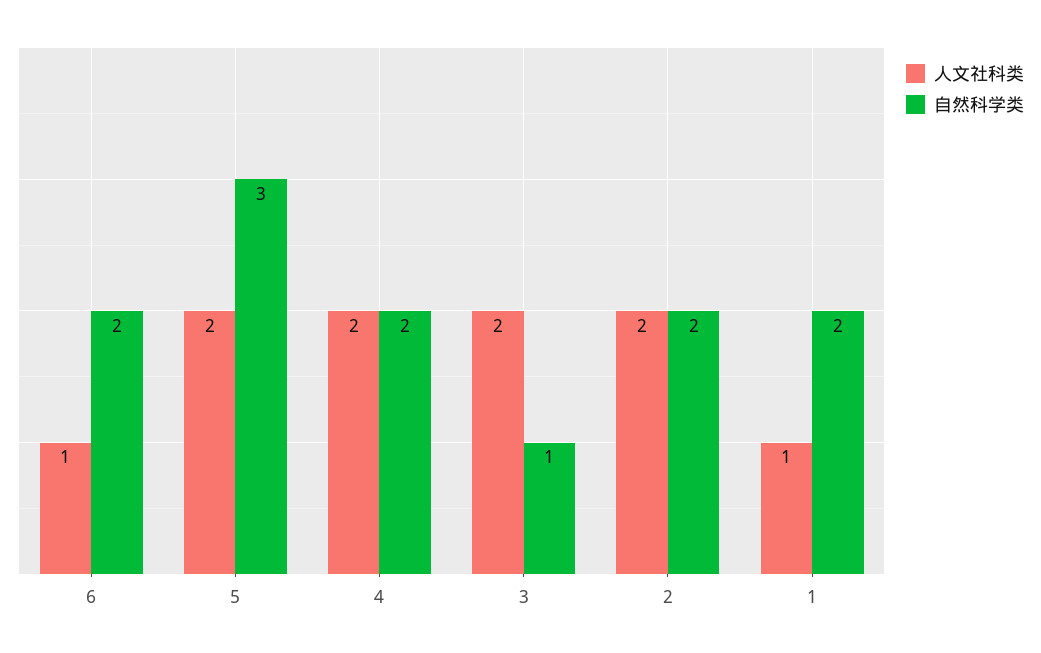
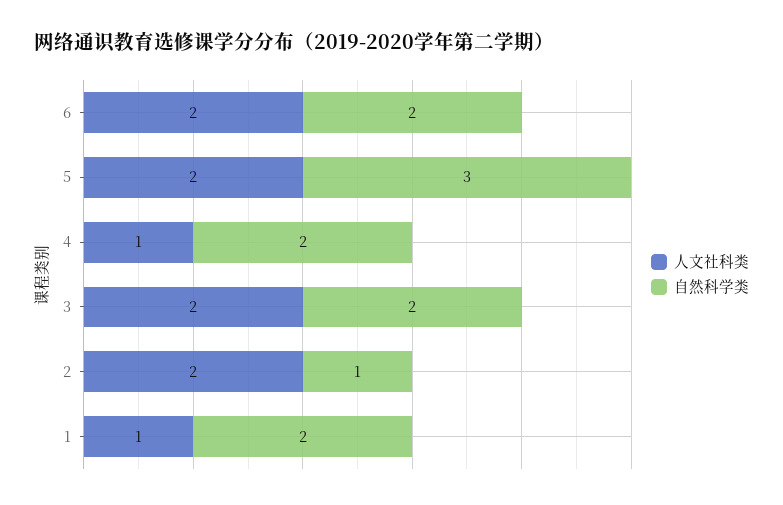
人文社科类, 6: 1 -> 2
人文社科类, 4: 2 -> 1
自然科学类, 3: 1 -> 2
自然科学类, 2: 2 -> 1

